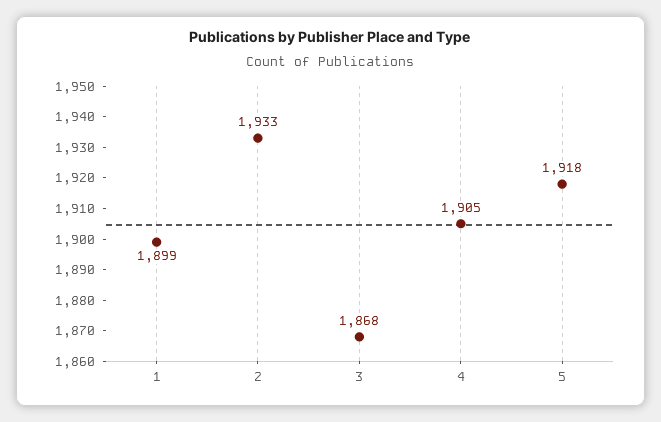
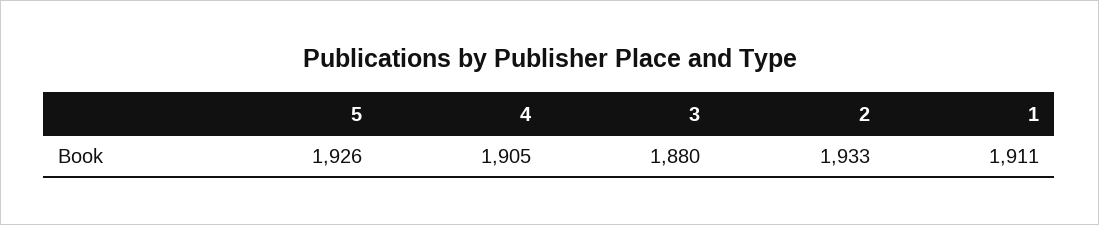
1: 1899 -> 1911
3: 1868 -> 1880
5: 1918 -> 1926

